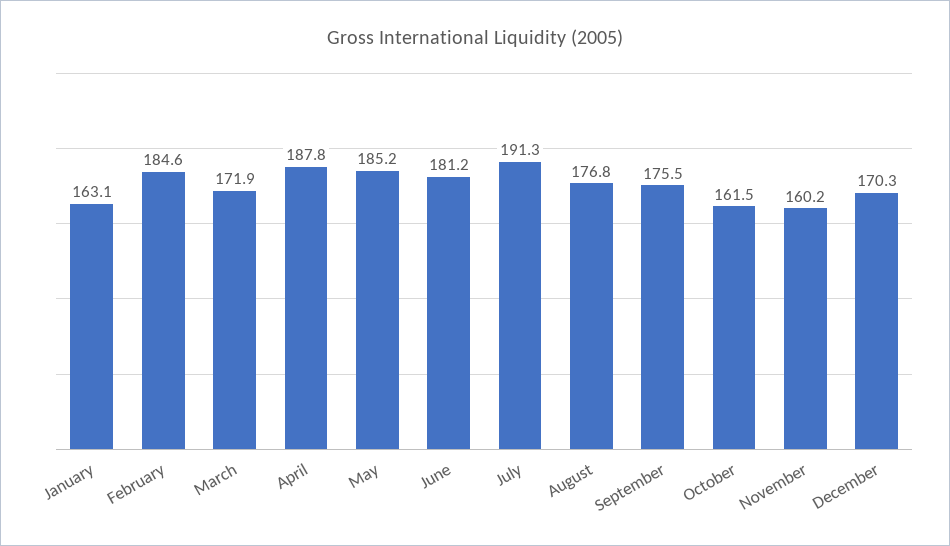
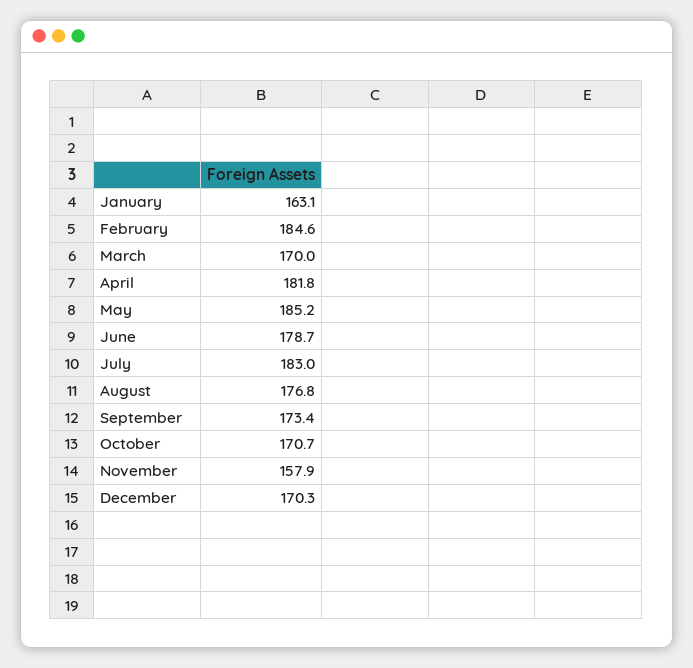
March: 171.9 -> 170
April: 187.8 -> 181.8
June: 181.2 -> 178.7
July: 191.3 -> 183
September: 175.5 -> 173.4
October: 161.5 -> 170.7
November: 160.2 -> 157.9

